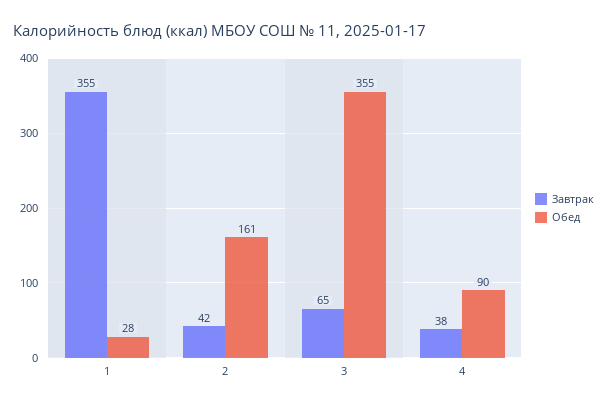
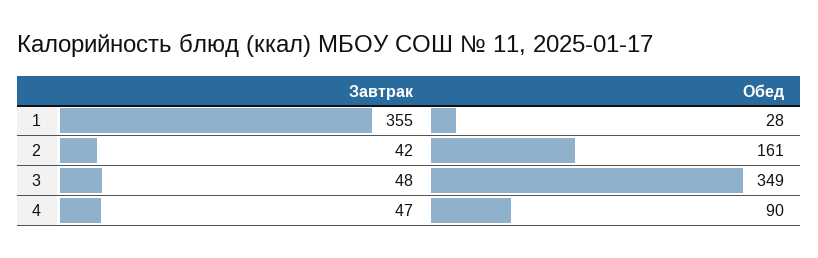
Завтрак, 3: 65 -> 48
Обед, 3: 355 -> 349
Завтрак, 4: 38 -> 47

